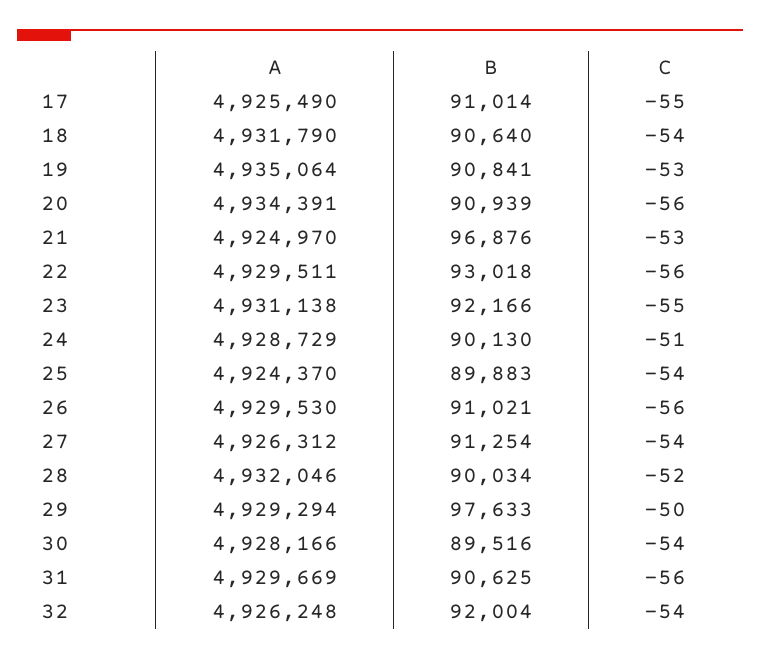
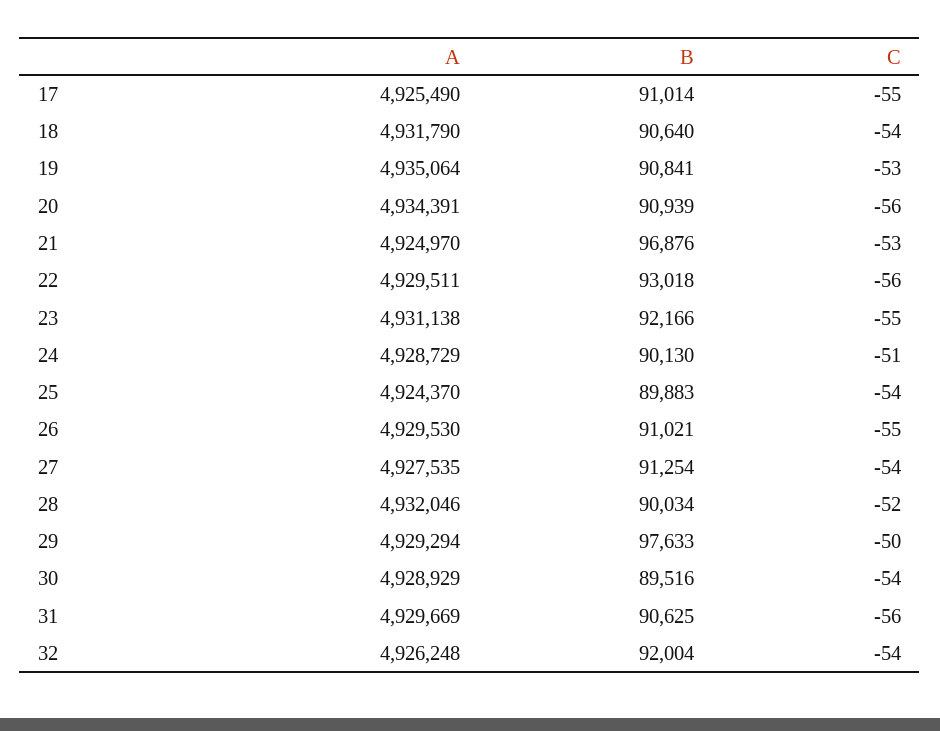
C, 26: -56 -> -55
A, 27: 4926312 -> 4927535
A, 30: 4928166 -> 4928929

